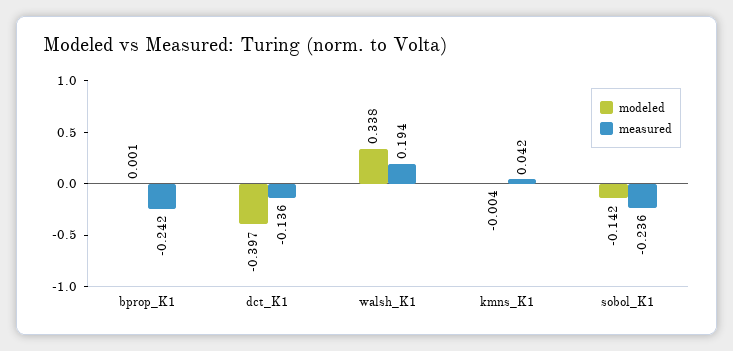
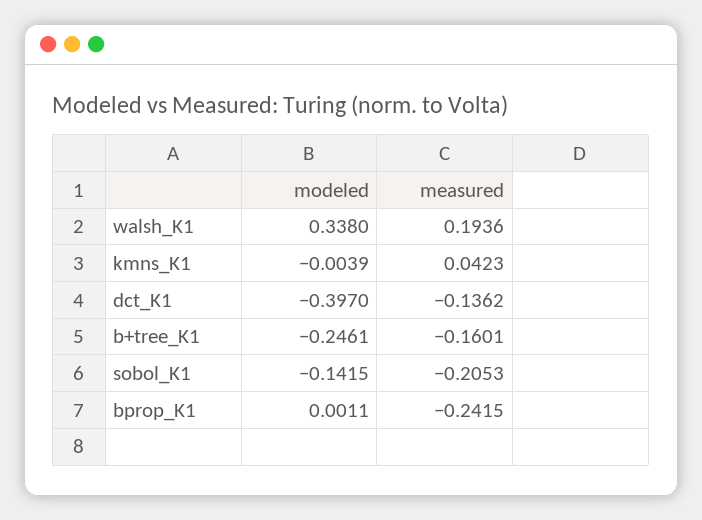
measured, sobol_K1: -0.236 -> -0.2053
modeled, b+tree_K1: none -> -0.2461
measured, b+tree_K1: none -> -0.1601

